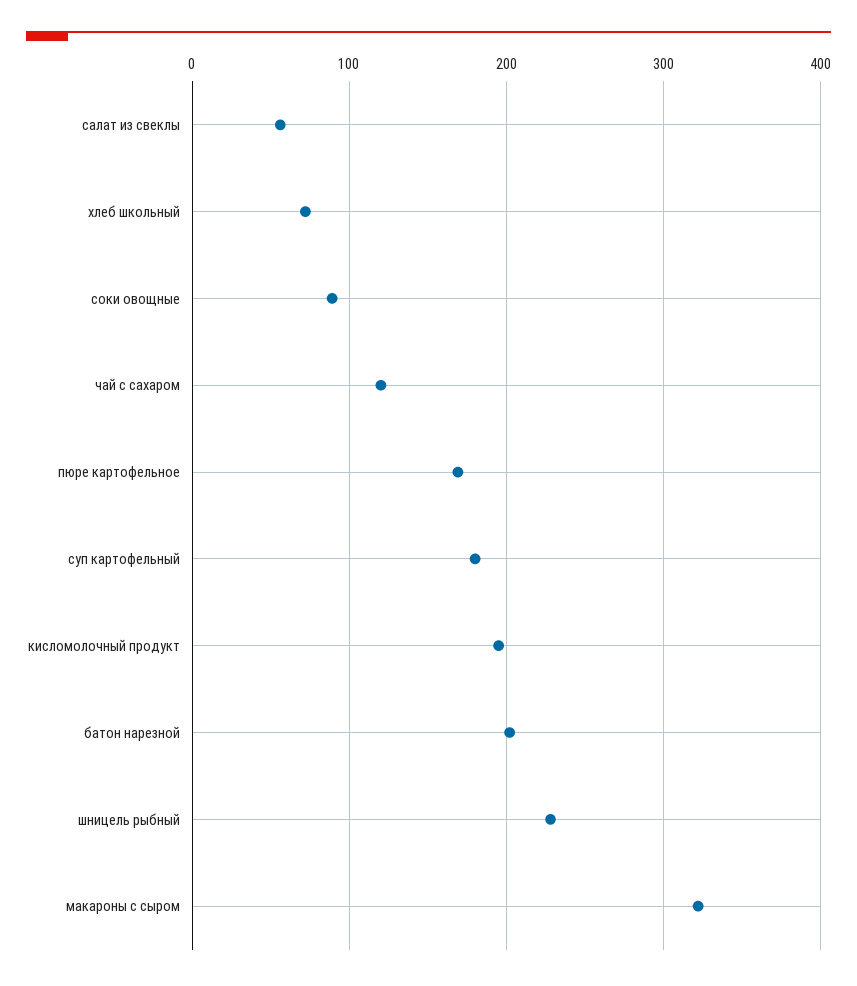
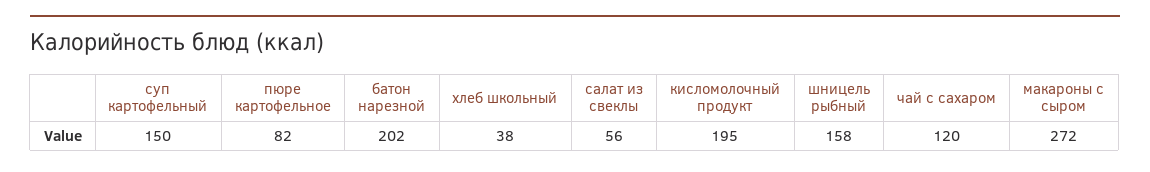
хлеб школьный: 70 -> 38
соки овощные: 90 -> none
пюре картофельное: 170 -> 82
суп картофельный: 180 -> 150
шницель рыбный: 230 -> 158
макароны с сыром: 320 -> 272

